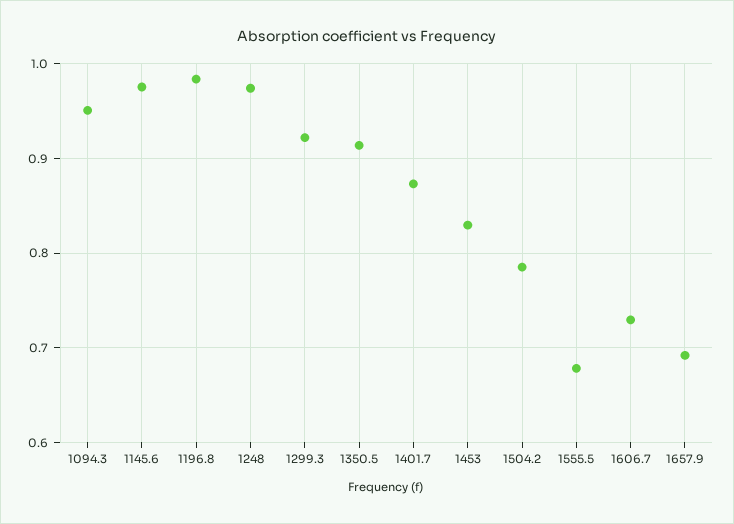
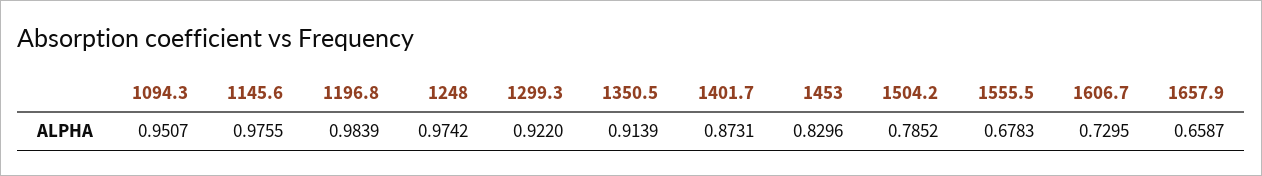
1657.9: 0.69 -> 0.6587

